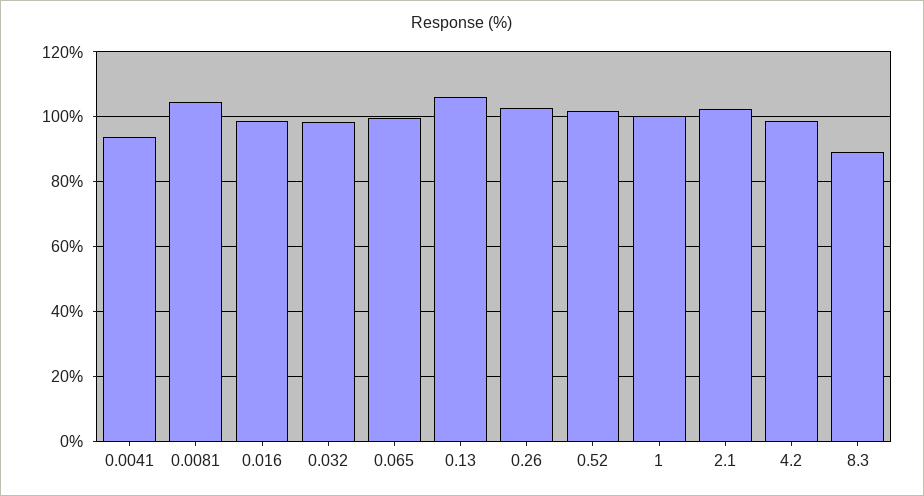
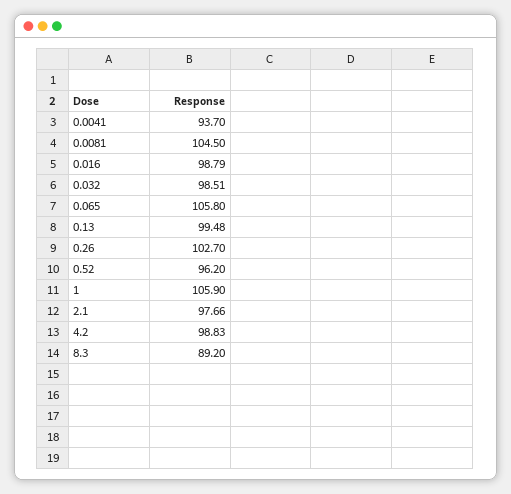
0.065: 100 -> 105.8
0.13: 106 -> 99.48
0.52: 102 -> 96.2
1: 100 -> 105.9
2.1: 102 -> 97.66

